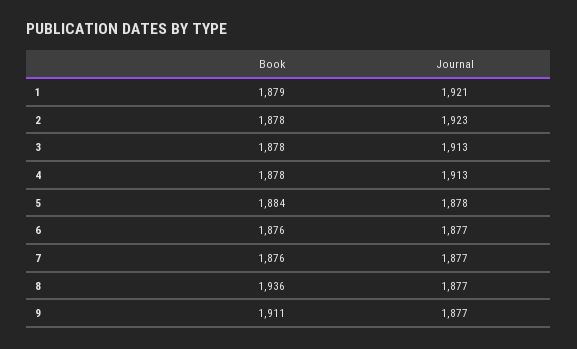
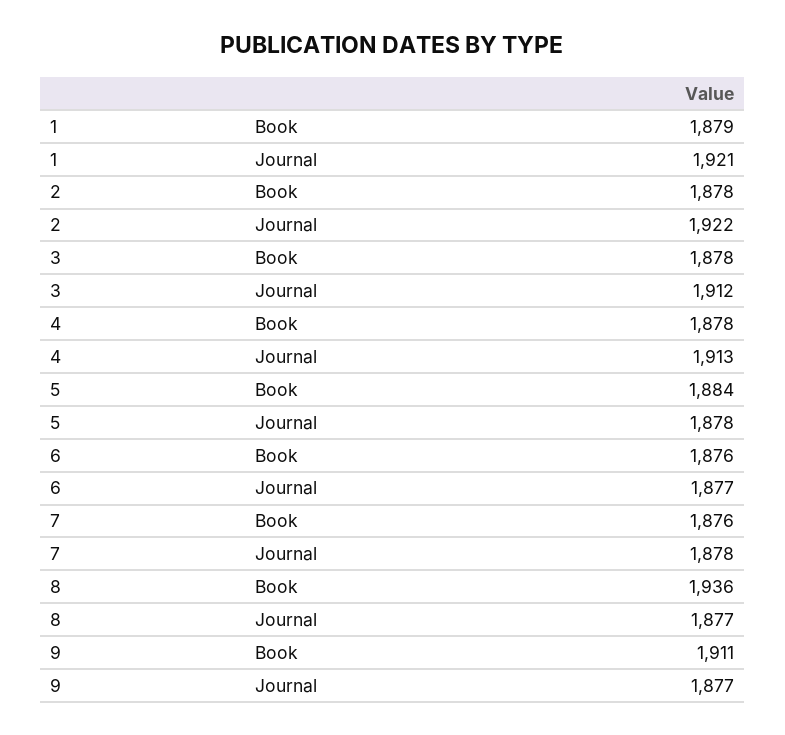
Journal, 2: 1923 -> 1922
Journal, 3: 1913 -> 1912
Journal, 7: 1877 -> 1878

